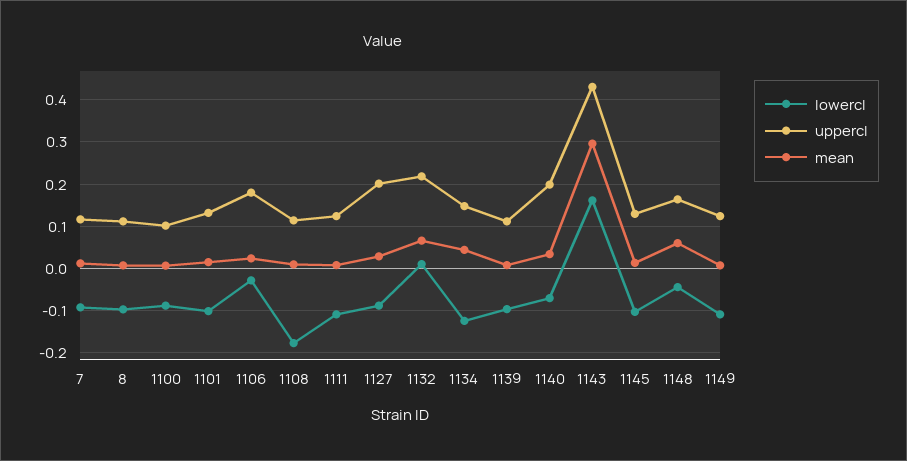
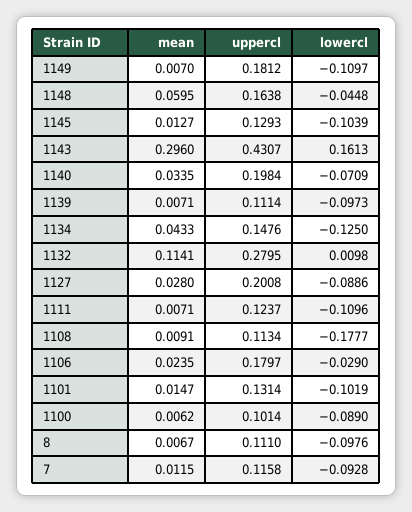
uppercl, 1132: 0.22 -> 0.2795
mean, 1132: 0.06 -> 0.1141
uppercl, 1149: 0.12 -> 0.1812

